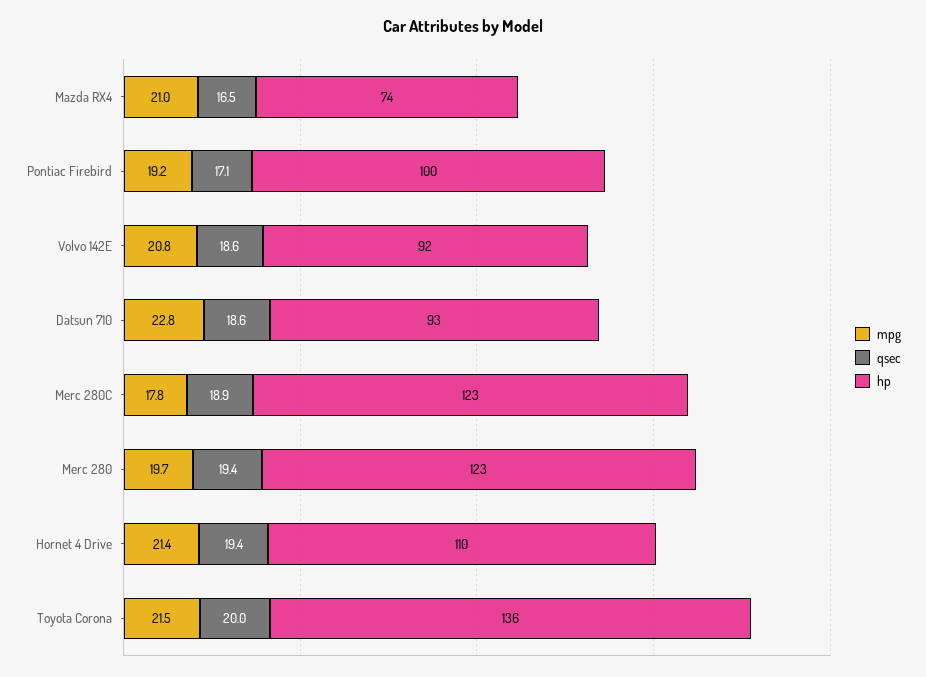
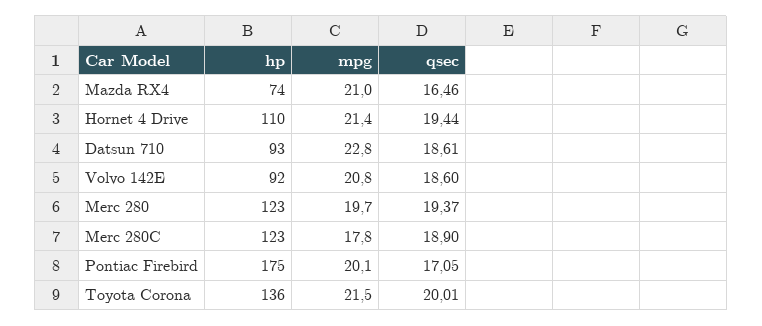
mpg, Pontiac Firebird: 19.2 -> 20.1
hp, Pontiac Firebird: 100 -> 175

